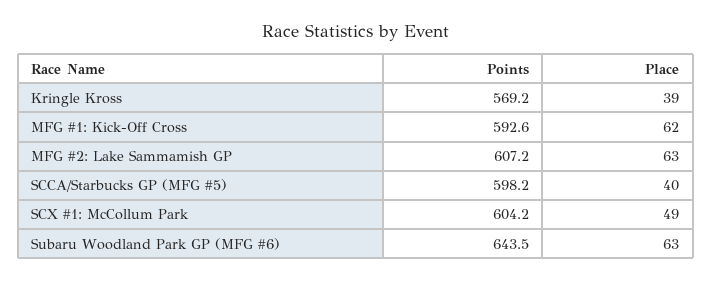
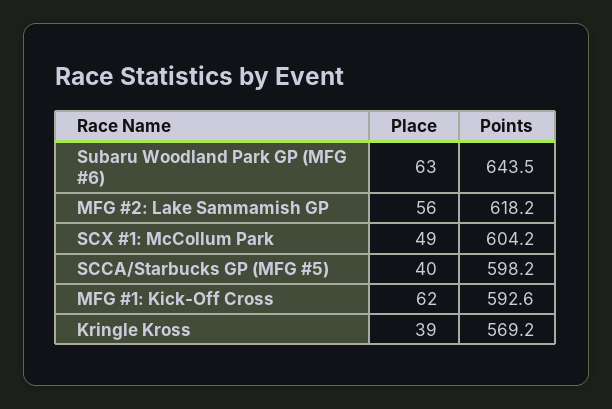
Points, MFG #2: Lake Sammamish GP: 607.2 -> 618.2
Place, MFG #2: Lake Sammamish GP: 63 -> 56

